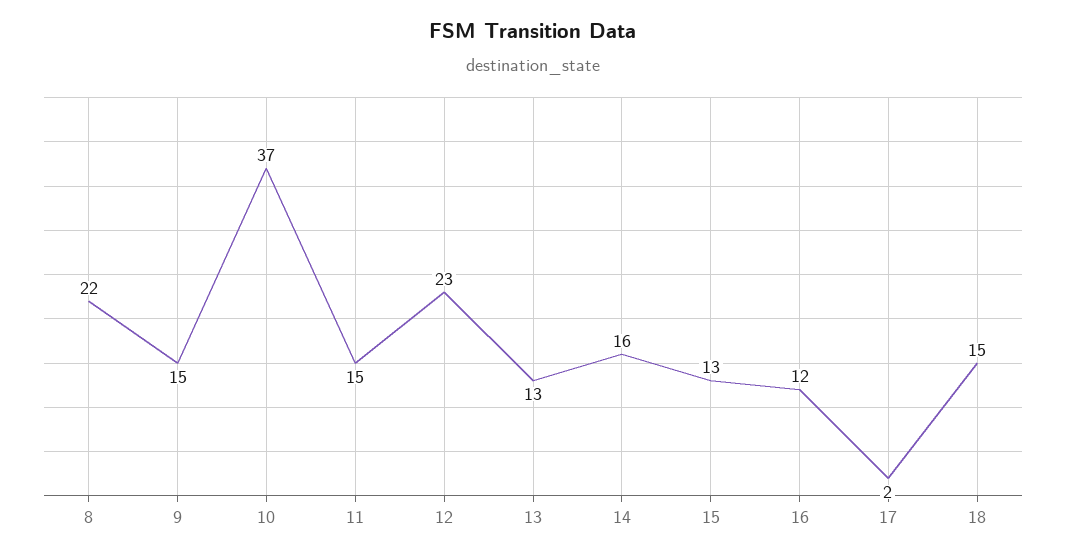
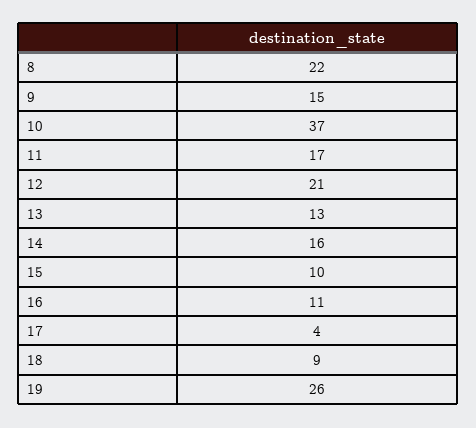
11: 15 -> 17
12: 23 -> 21
15: 13 -> 10
16: 12 -> 11
17: 2 -> 4
18: 15 -> 9
19: none -> 26

